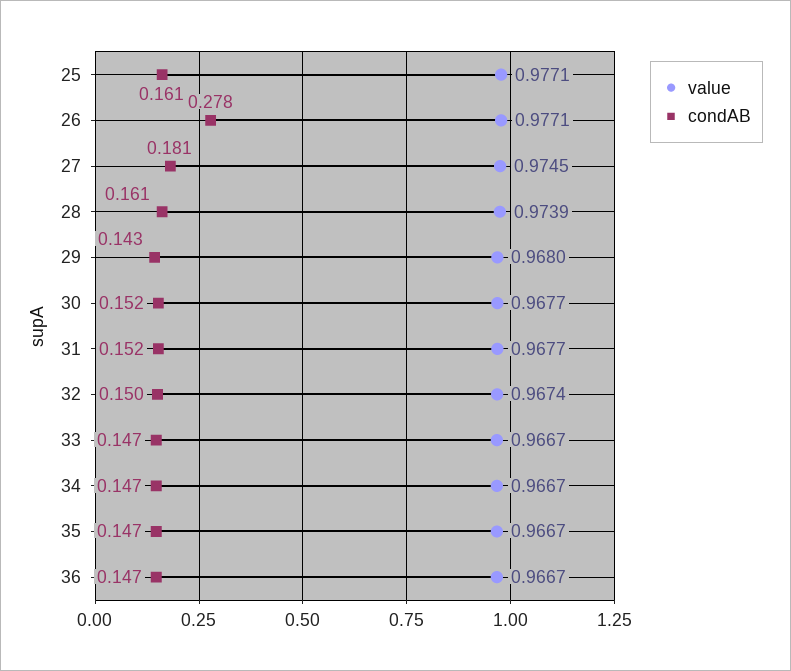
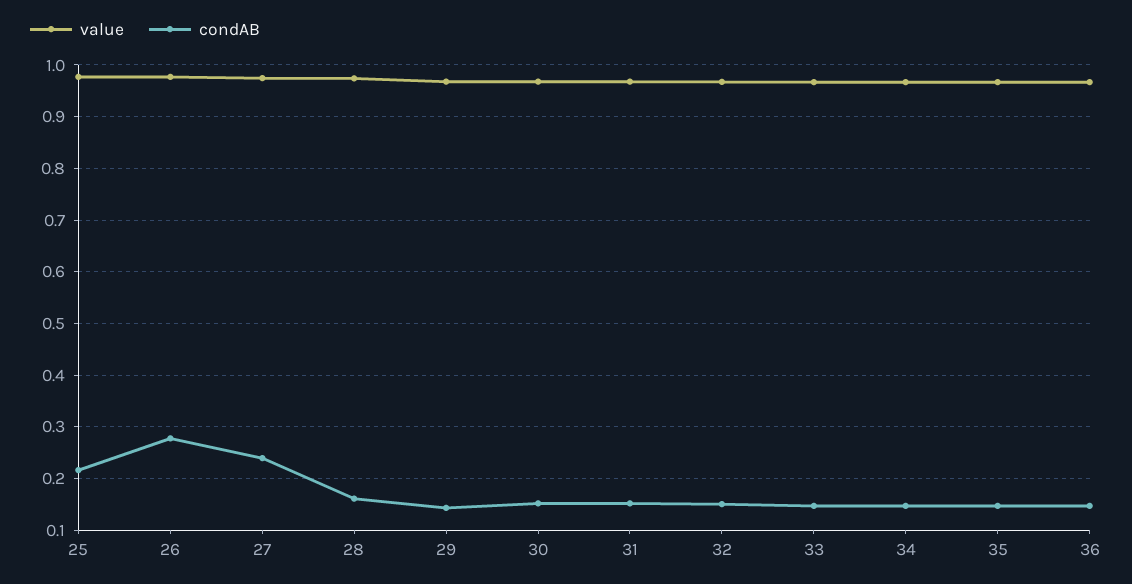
condAB, 25: 0.161 -> 0.22
condAB, 27: 0.181 -> 0.24

